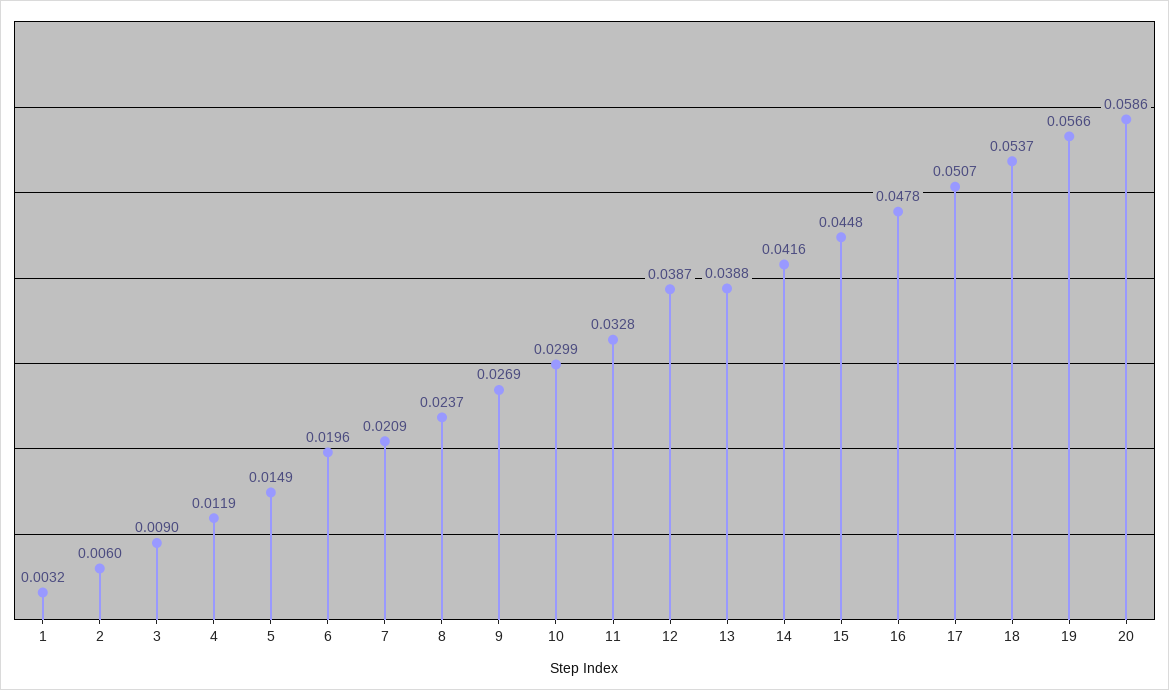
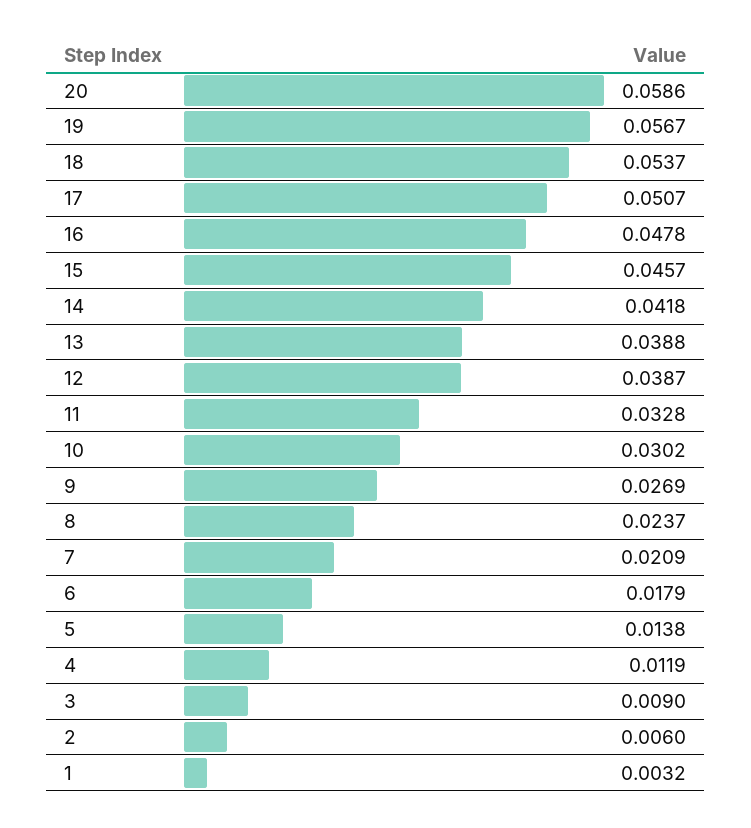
5: 0.0149 -> 0.0138
6: 0.0196 -> 0.0179
10: 0.0299 -> 0.0302
14: 0.0416 -> 0.0418
15: 0.0448 -> 0.0457
19: 0.0566 -> 0.0567

